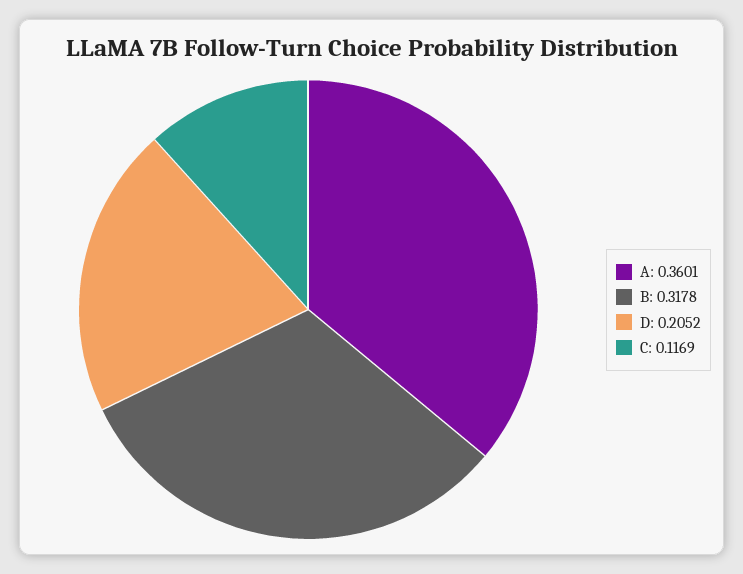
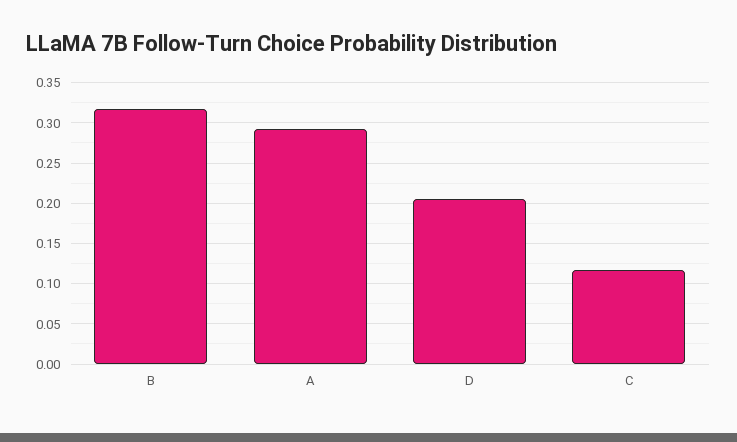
A: 0.3601 -> 0.29

